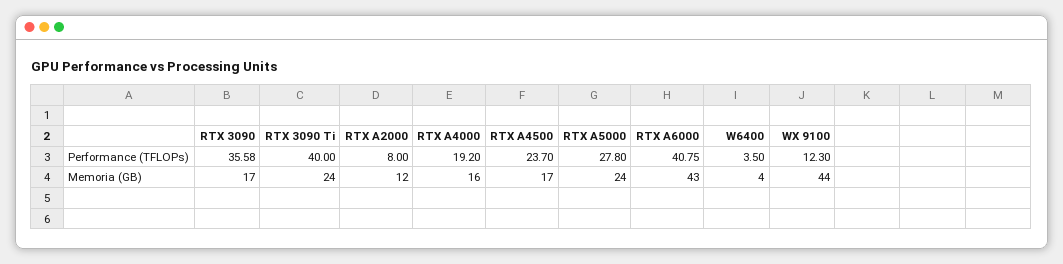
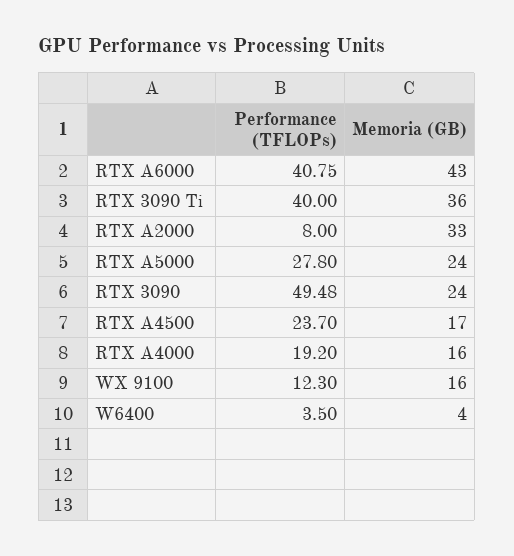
RTX 3090, Performance (TFLOPs): 35.58 -> 49.48
RTX 3090, Memoria (GB): 17 -> 24
RTX 3090 Ti, Memoria (GB): 24 -> 36
RTX A2000, Memoria (GB): 12 -> 33
WX 9100, Memoria (GB): 44 -> 16

